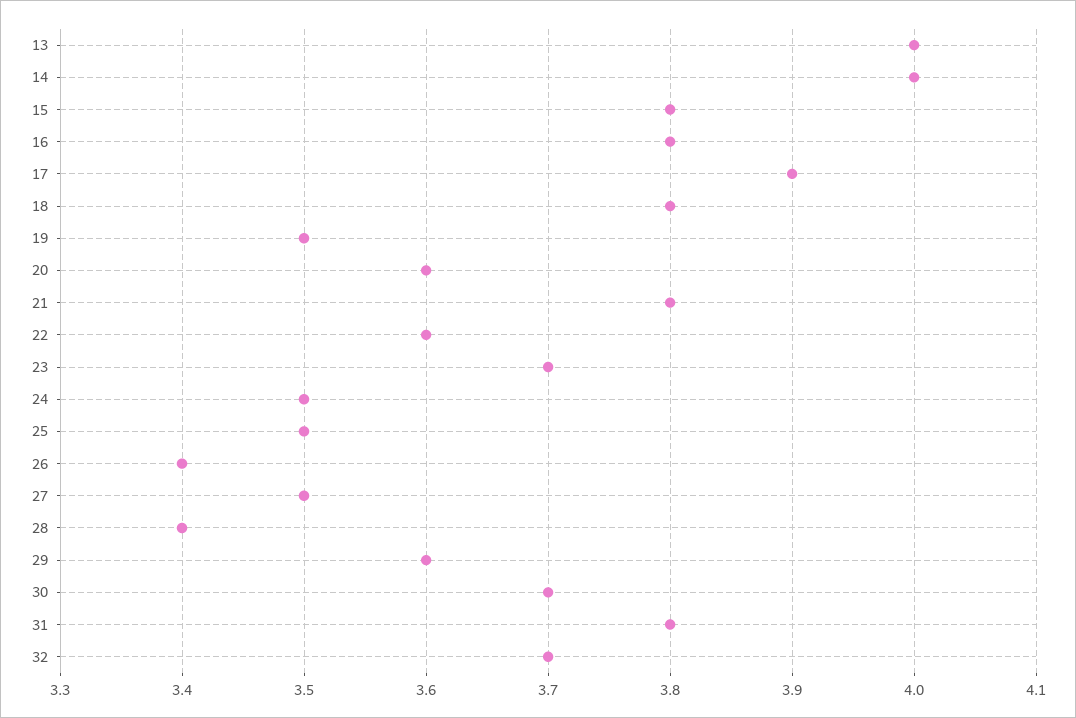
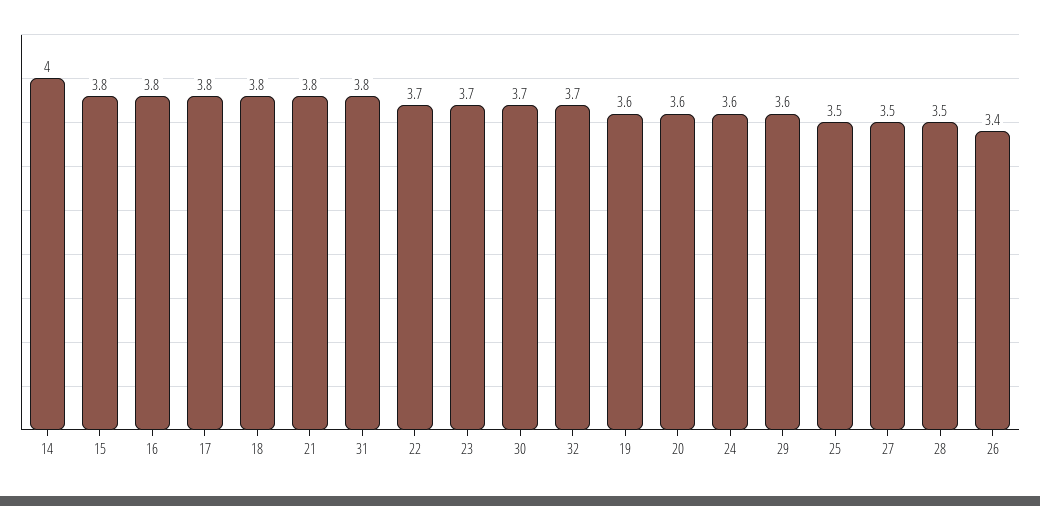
13: 4 -> none
17: 3.9 -> 3.8
19: 3.5 -> 3.6
22: 3.6 -> 3.7
24: 3.5 -> 3.6
28: 3.4 -> 3.5

